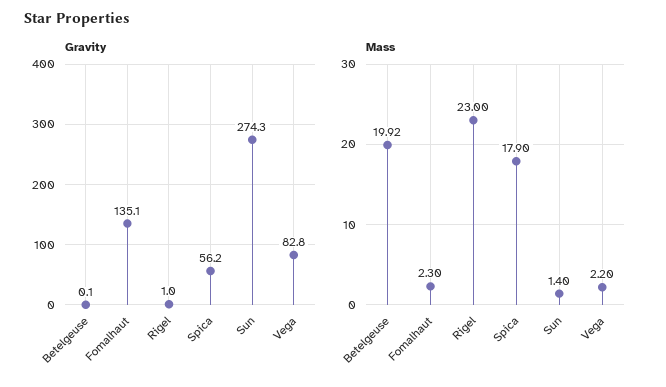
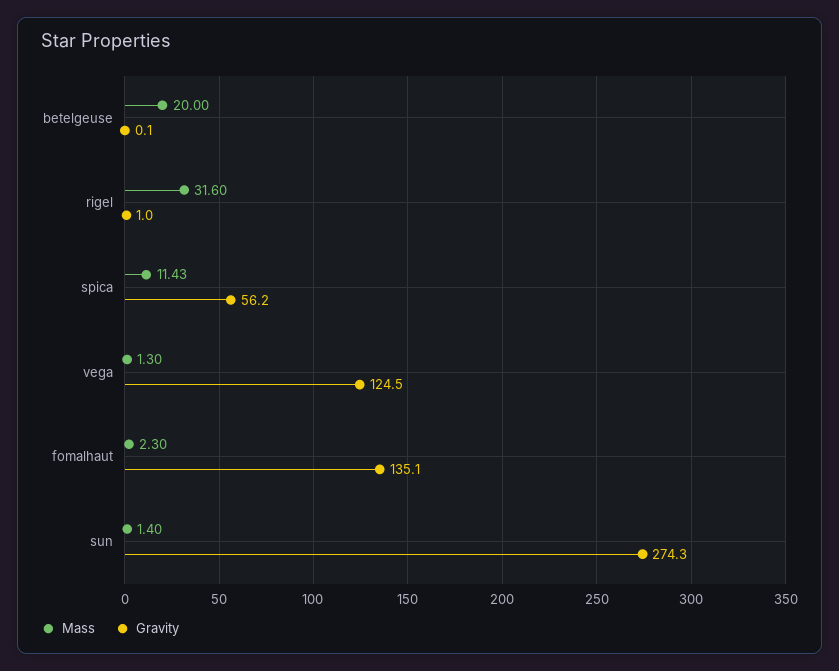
Gravity, Vega: 82.8 -> 124.5
Mass, Betelgeuse: 19.92 -> 20
Mass, Rigel: 23 -> 31.6
Mass, Spica: 17.9 -> 11.43
Mass, Vega: 2.2 -> 1.3

